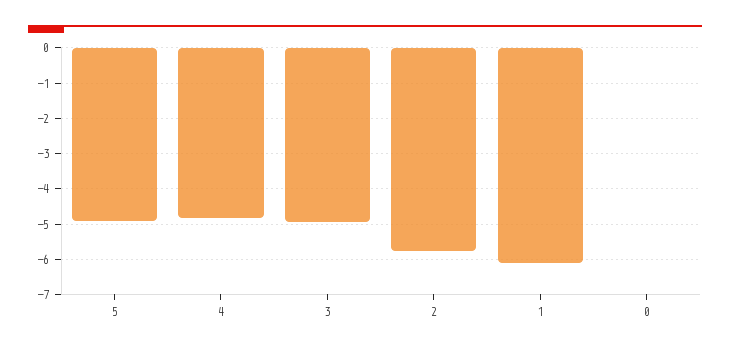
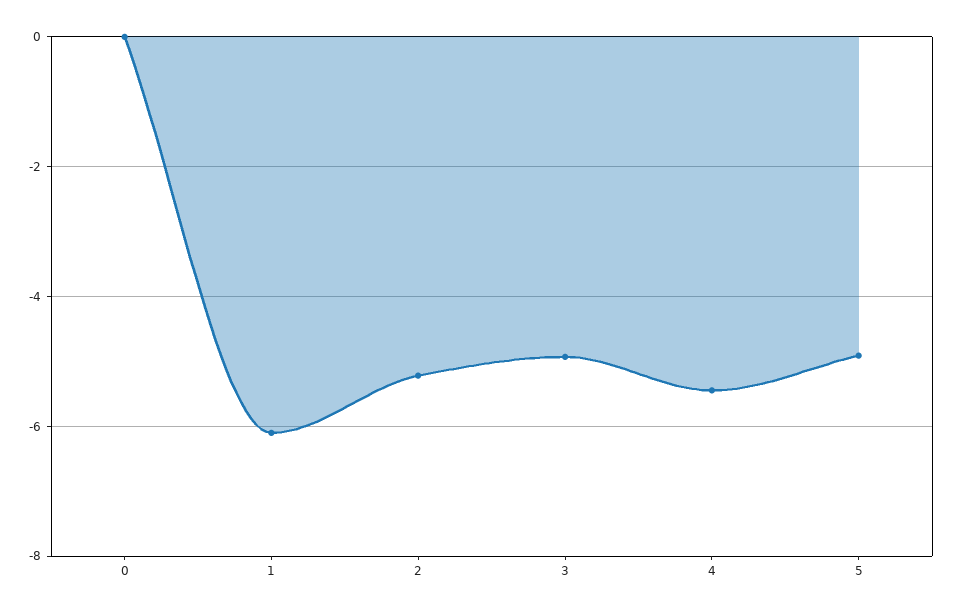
4: -4.8 -> -5.4
2: -5.8 -> -5.2

